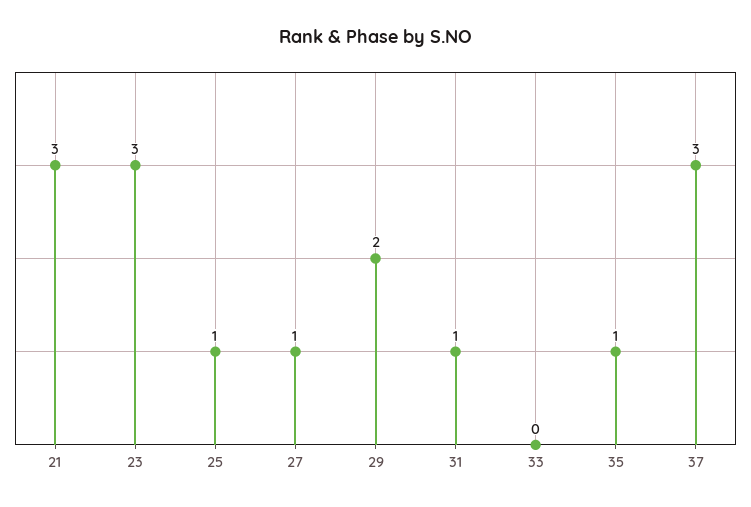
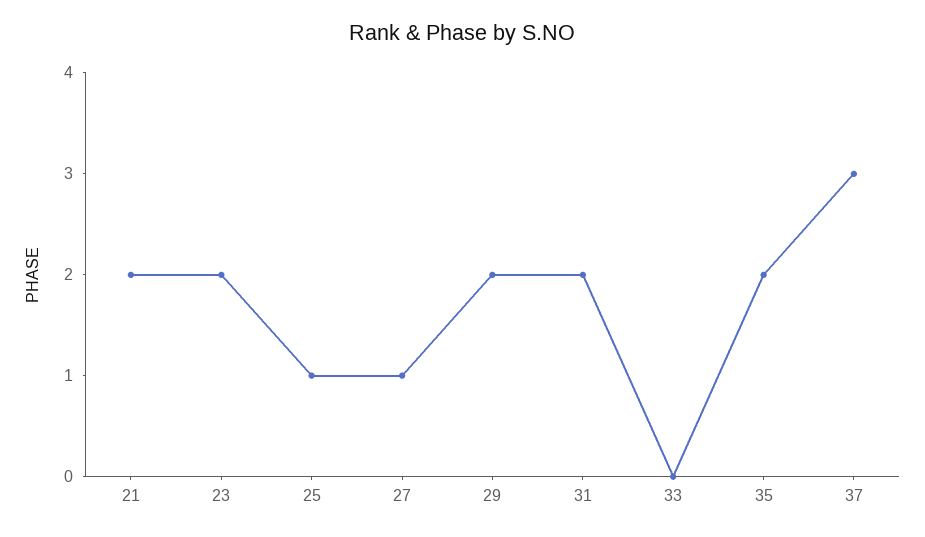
21: 3 -> 2
23: 3 -> 2
31: 1 -> 2
35: 1 -> 2

